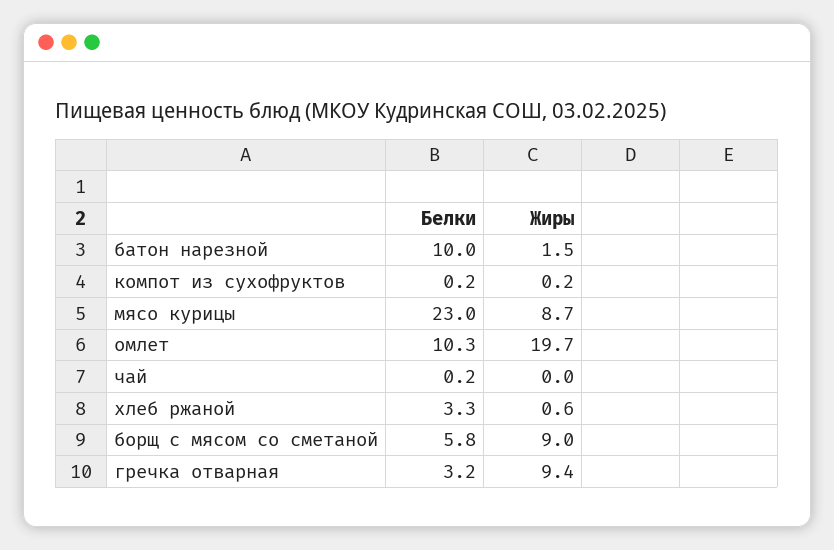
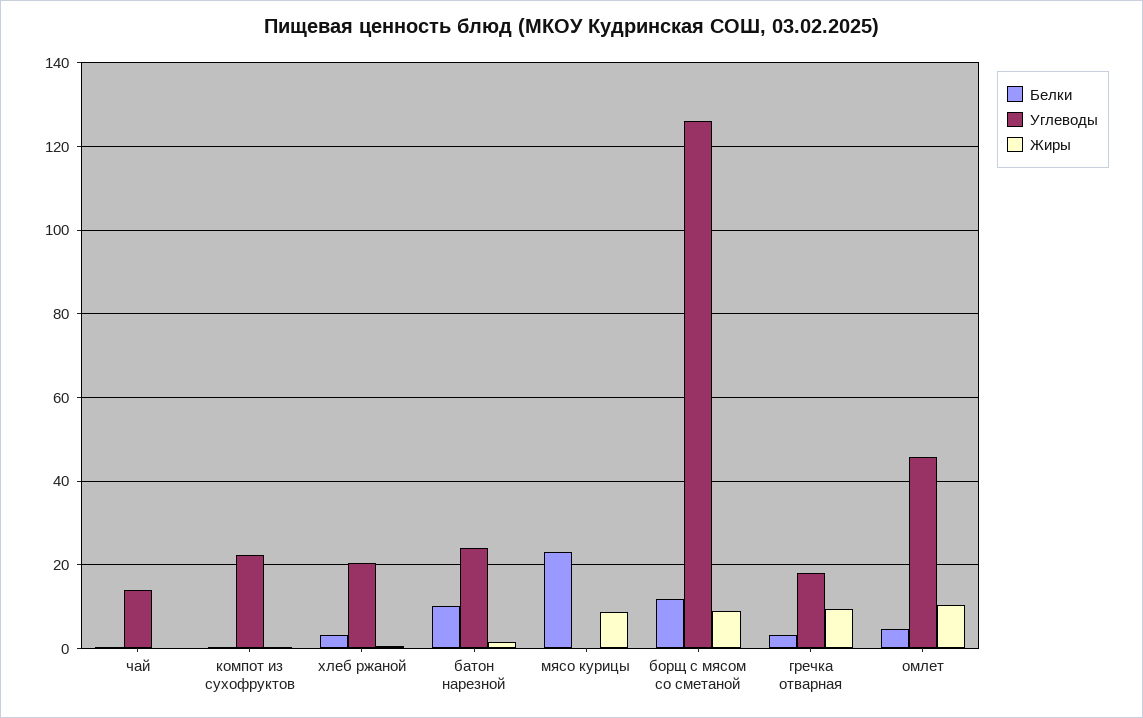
Белки, омлет: 10.3 -> 4
Жиры, омлет: 19.7 -> 10
Белки, борщ с мясом со сметаной: 5.8 -> 12
Углеводы, чай: none -> 14
Углеводы, компот из сухофруктов: none -> 22
Углеводы, хлеб ржаной: none -> 20
Углеводы, батон нарезной: none -> 24
Углеводы, мясо курицы: none -> 0
Углеводы, борщ с мясом со сметаной: none -> 126
Углеводы, гречка отварная: none -> 18
Углеводы, омлет: none -> 46

